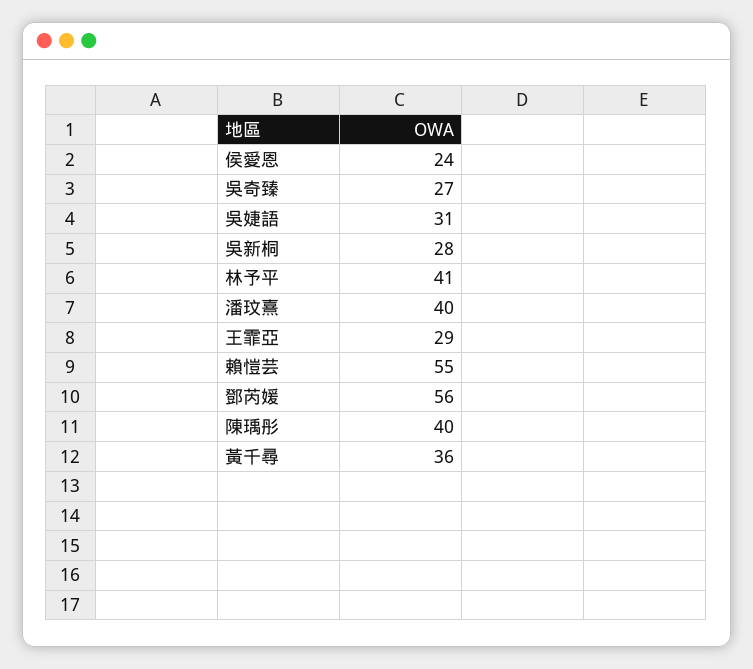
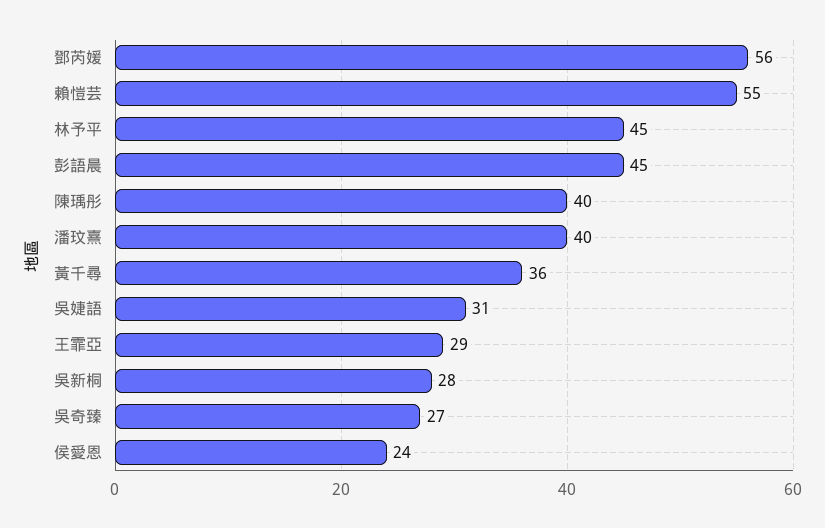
林予平: 41 -> 45
彭語晨: none -> 45

